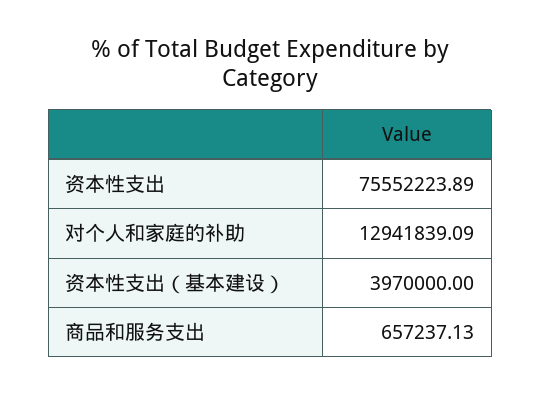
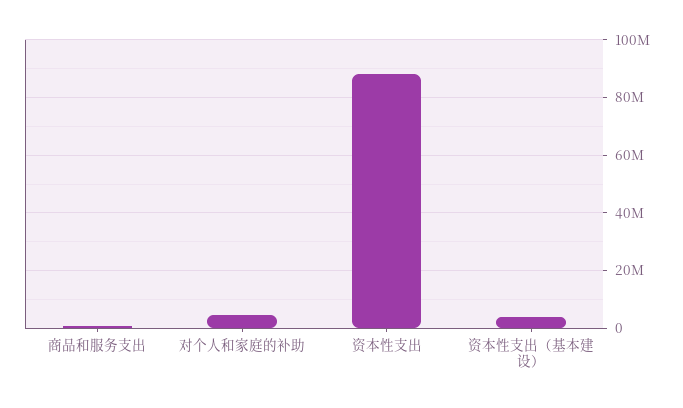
资本性支出: 75552223.89 -> 87500000
对个人和家庭的补助: 12941839.09 -> 5000000

